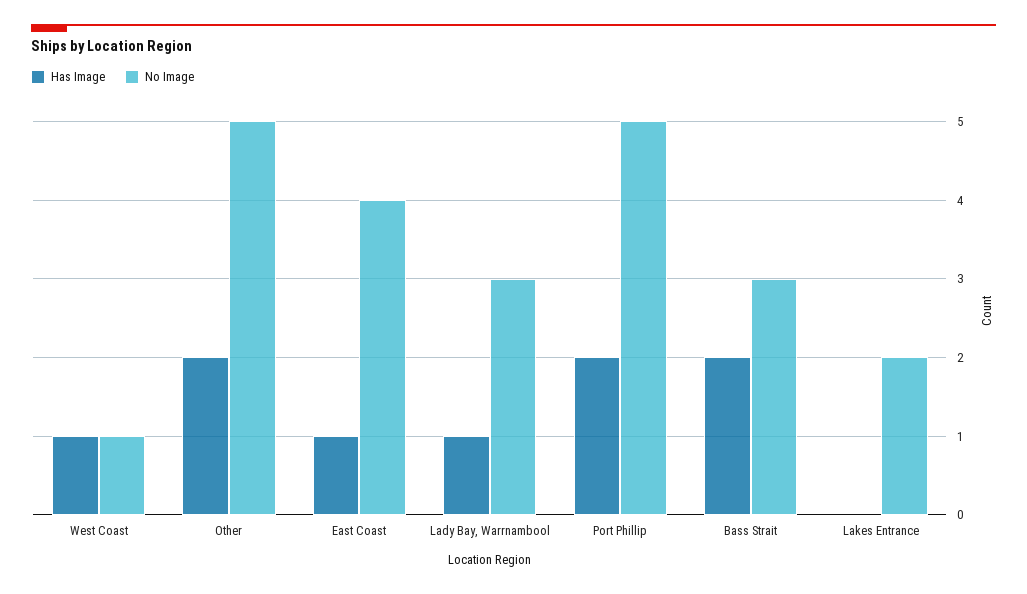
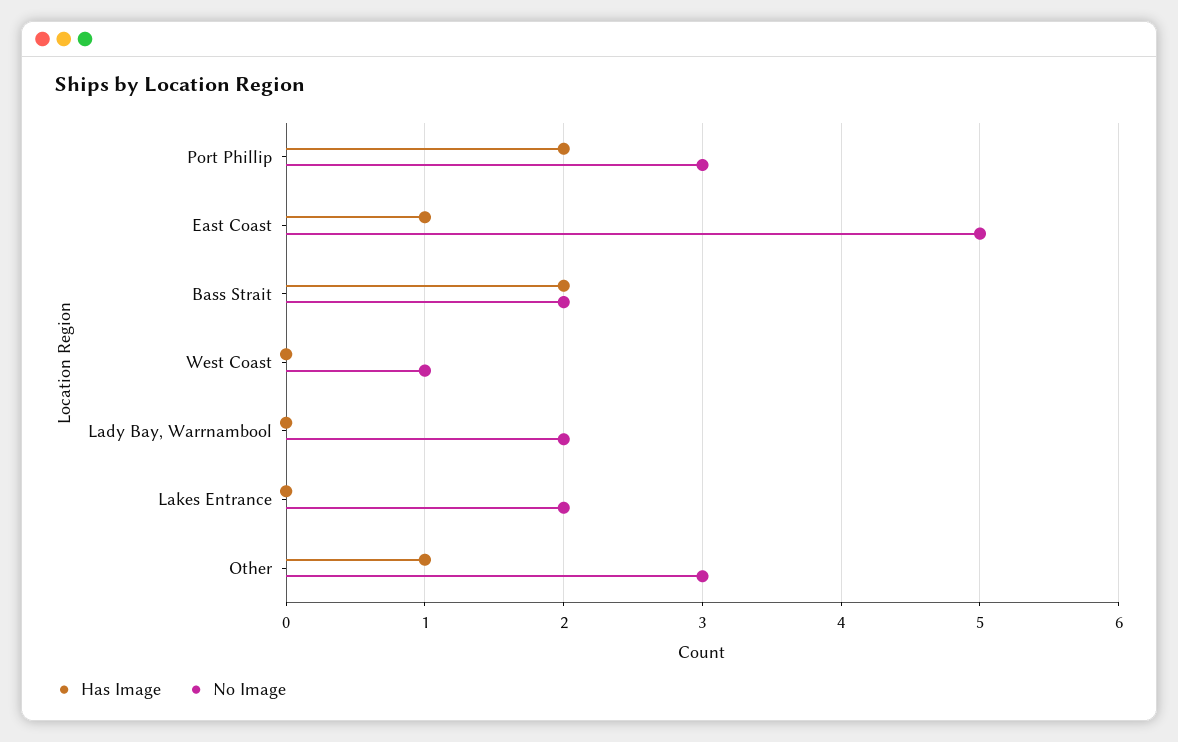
Has Image, West Coast: 1 -> 0
Has Image, Other: 2 -> 1
No Image, Other: 5 -> 3
No Image, East Coast: 4 -> 5
Has Image, Lady Bay, Warrnambool: 1 -> 0
No Image, Lady Bay, Warrnambool: 3 -> 2
No Image, Port Phillip: 5 -> 3
No Image, Bass Strait: 3 -> 2

